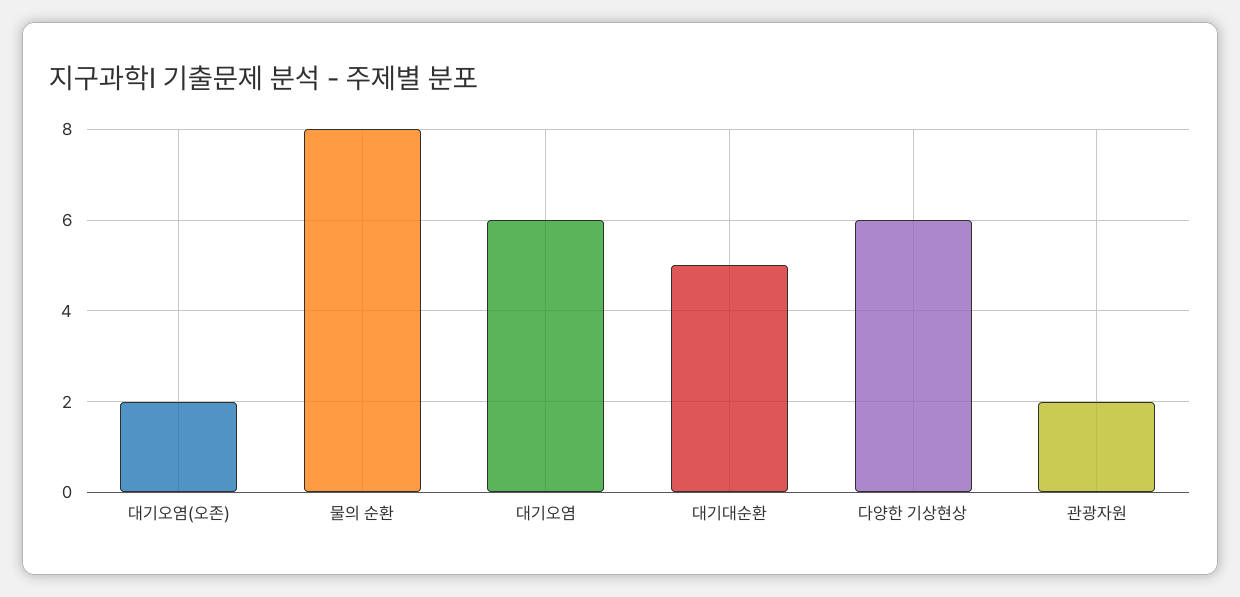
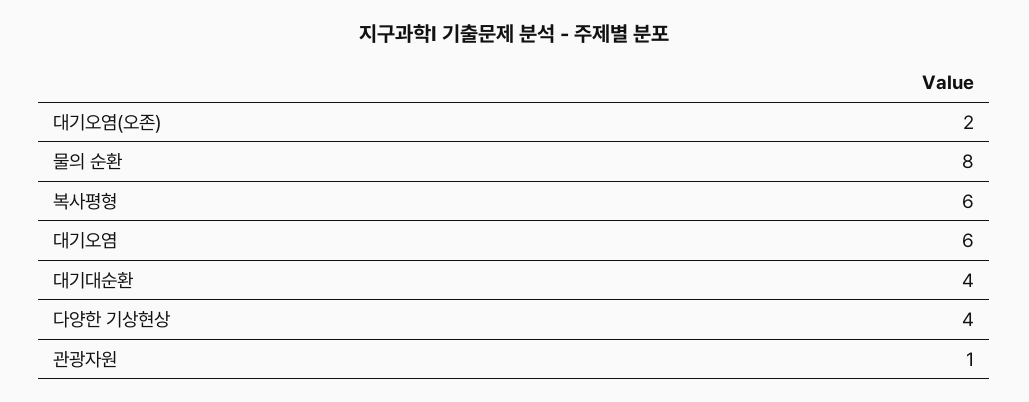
대기대순환: 5 -> 4
다양한 기상현상: 6 -> 4
관광자원: 2 -> 1
복사평형: none -> 6

